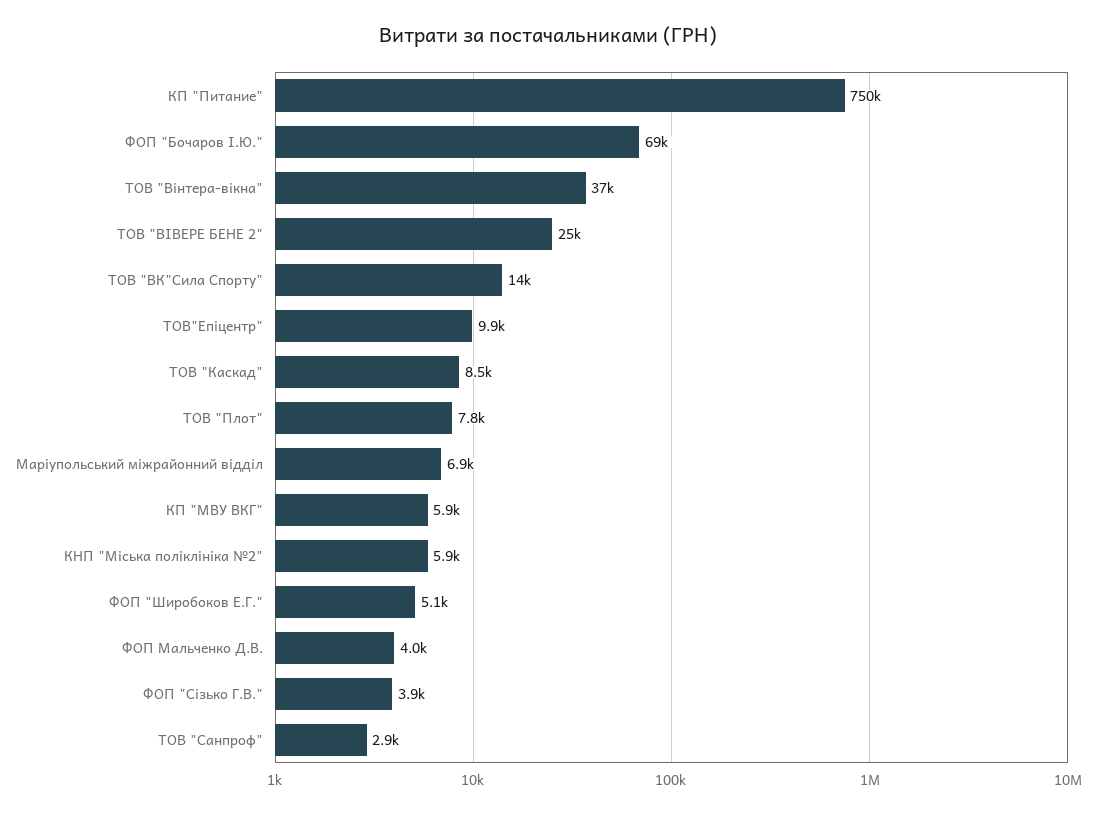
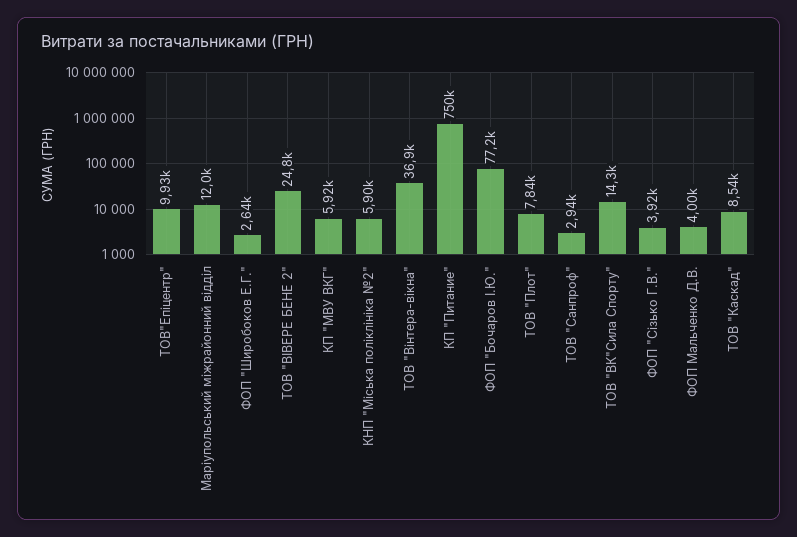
ФОП "Бочаров І.Ю.": 69000 -> 77200
Маріупольський міжрайонний відділ: 6900 -> 12000
ФОП "Широбоков Е.Г.": 5100 -> 2640

